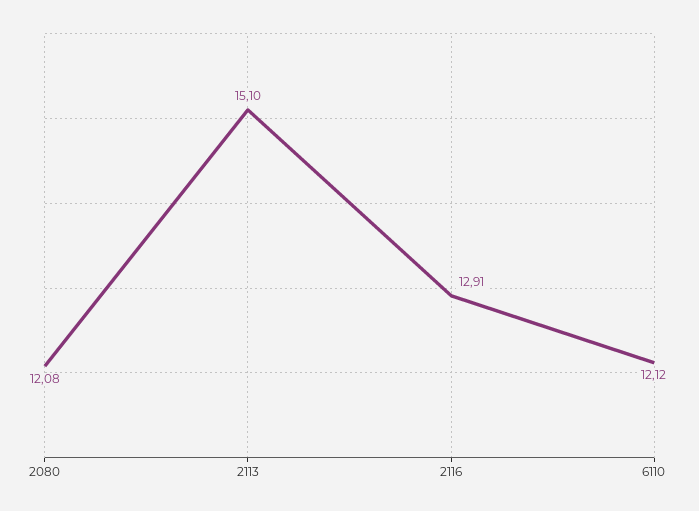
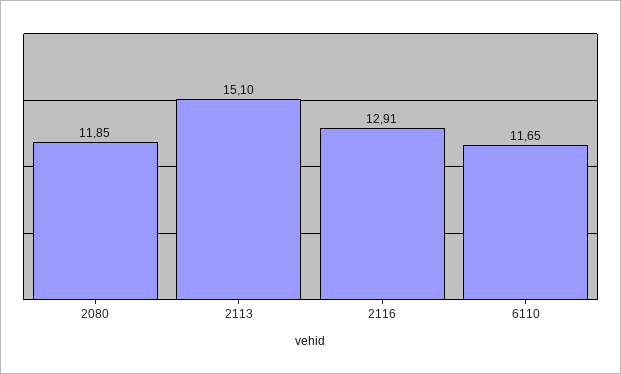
2080: 12.08 -> 11.85
6110: 12.12 -> 11.65

